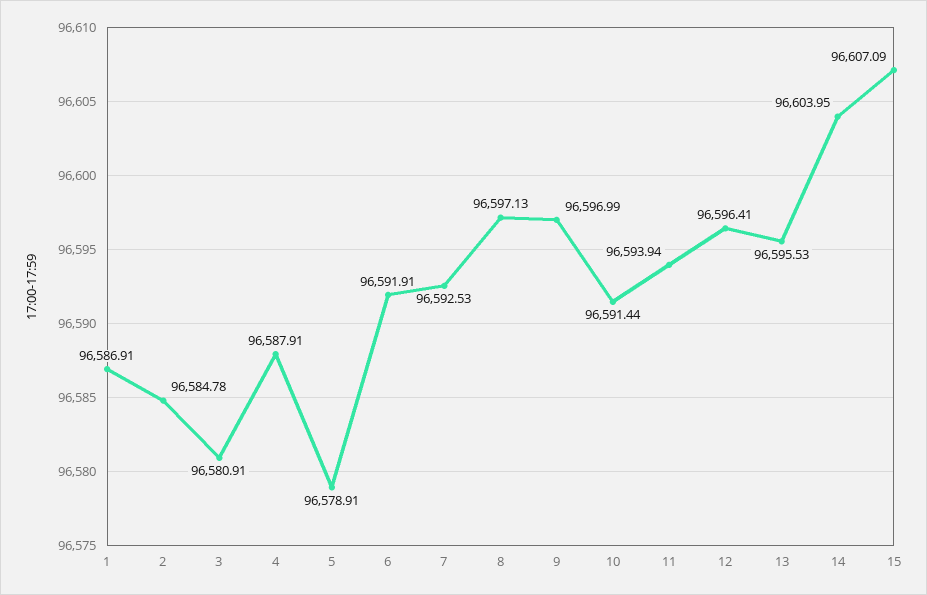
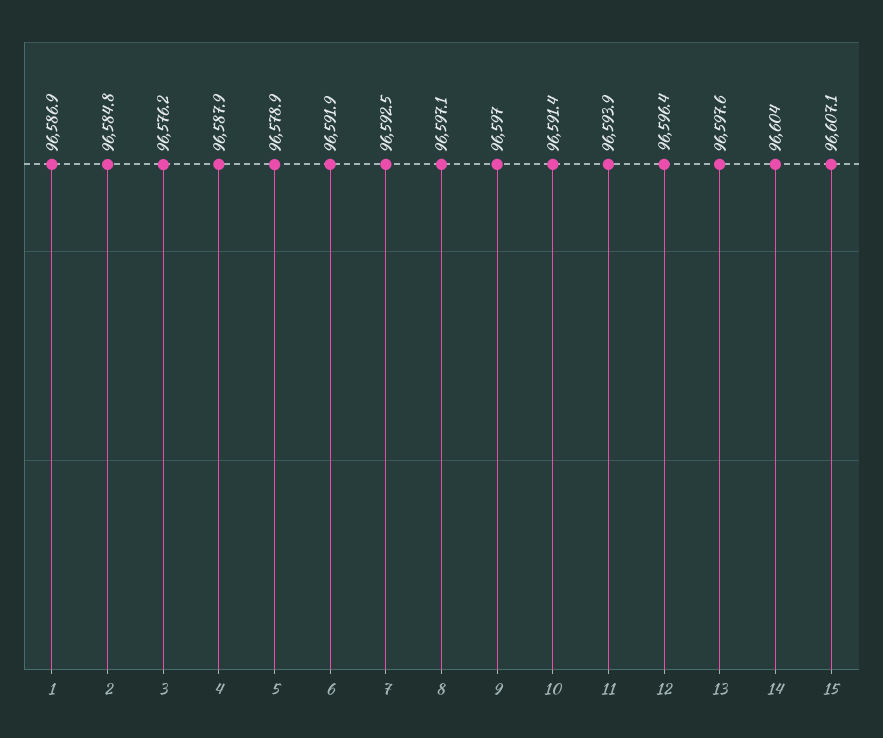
3: 96580.91 -> 96576.2
13: 96595.53 -> 96597.6

